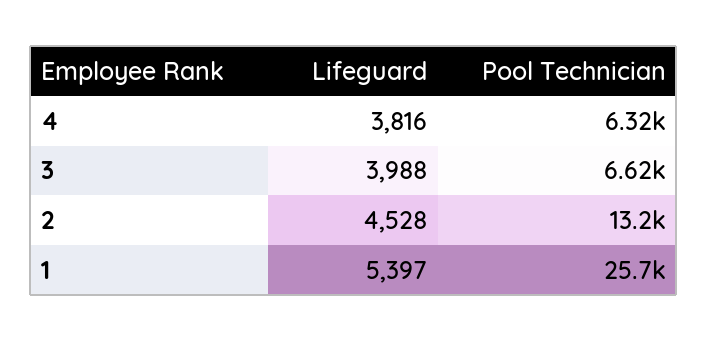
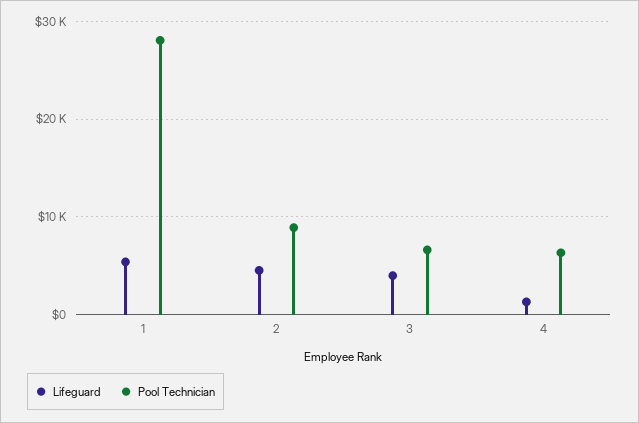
Lifeguard, 4: 3816 -> 1000
Pool Technician, 2: 13200 -> 9000
Pool Technician, 1: 25700 -> 28000

